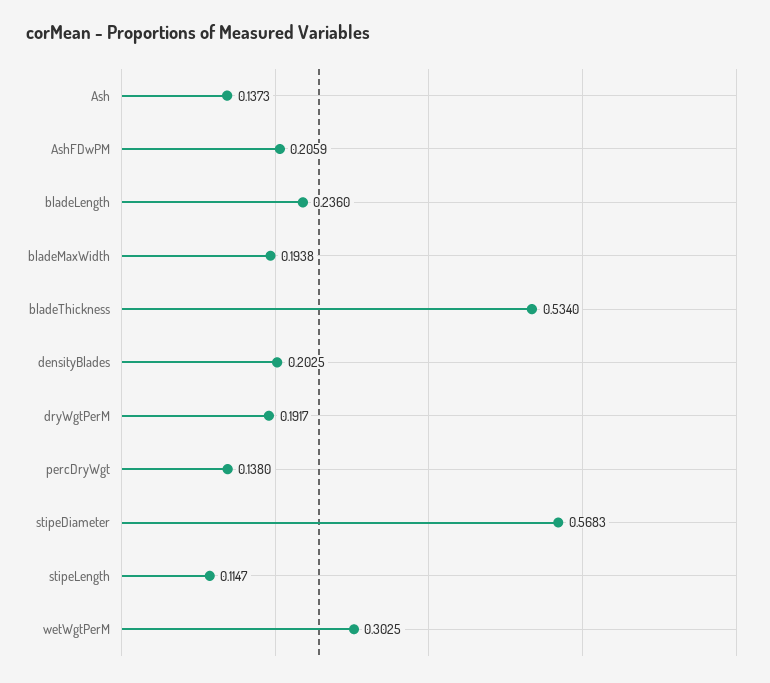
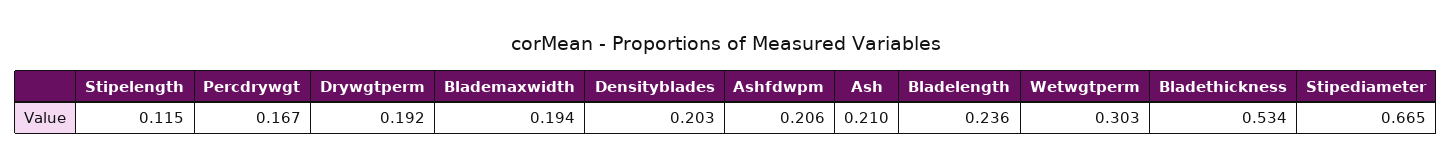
Ash: 0.1373 -> 0.21
percDryWgt: 0.138 -> 0.167
stipeDiameter: 0.5683 -> 0.665

